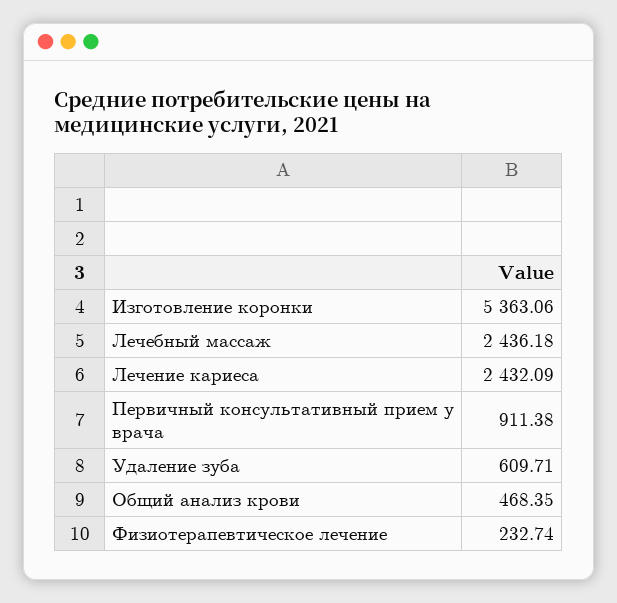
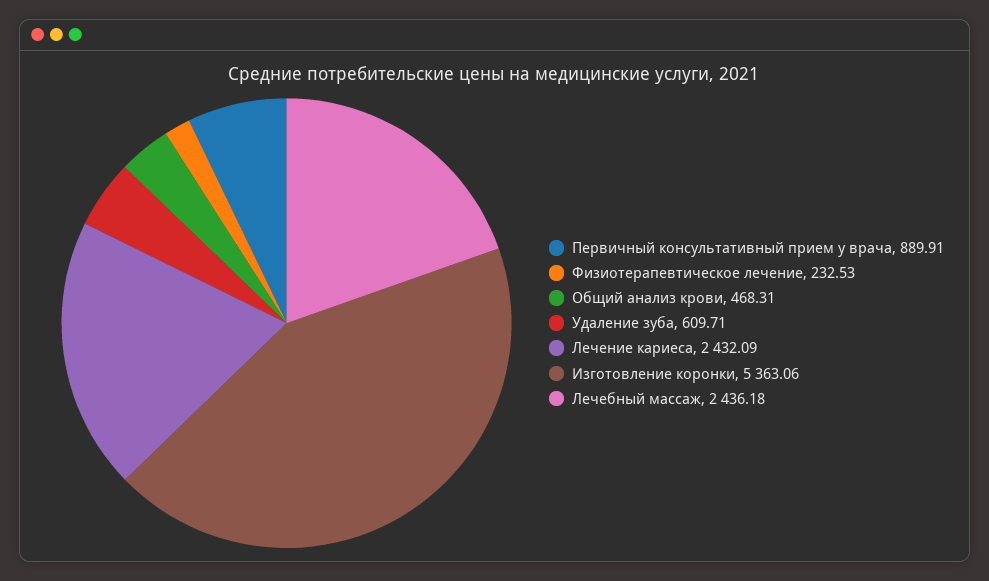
Первичный консультативный прием у врача: 911.38 -> 889.91
Общий анализ крови: 468.35 -> 468.31
Физиотерапевтическое лечение: 232.74 -> 232.53

